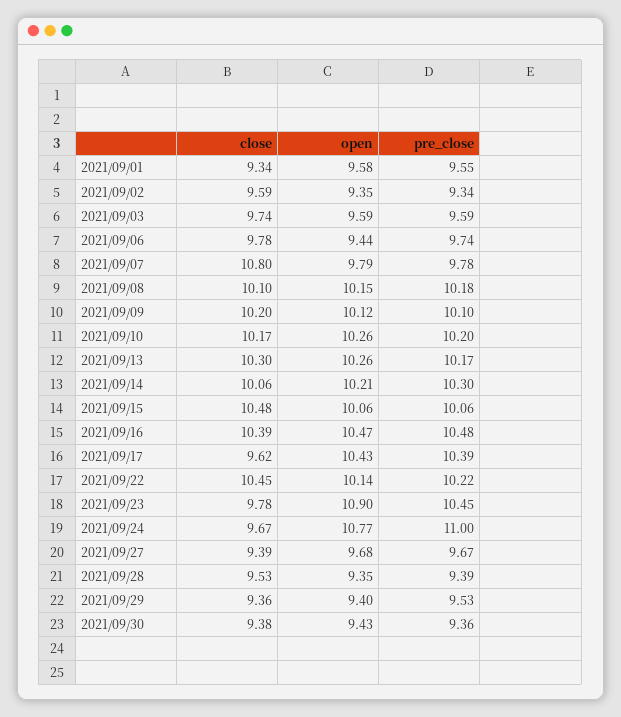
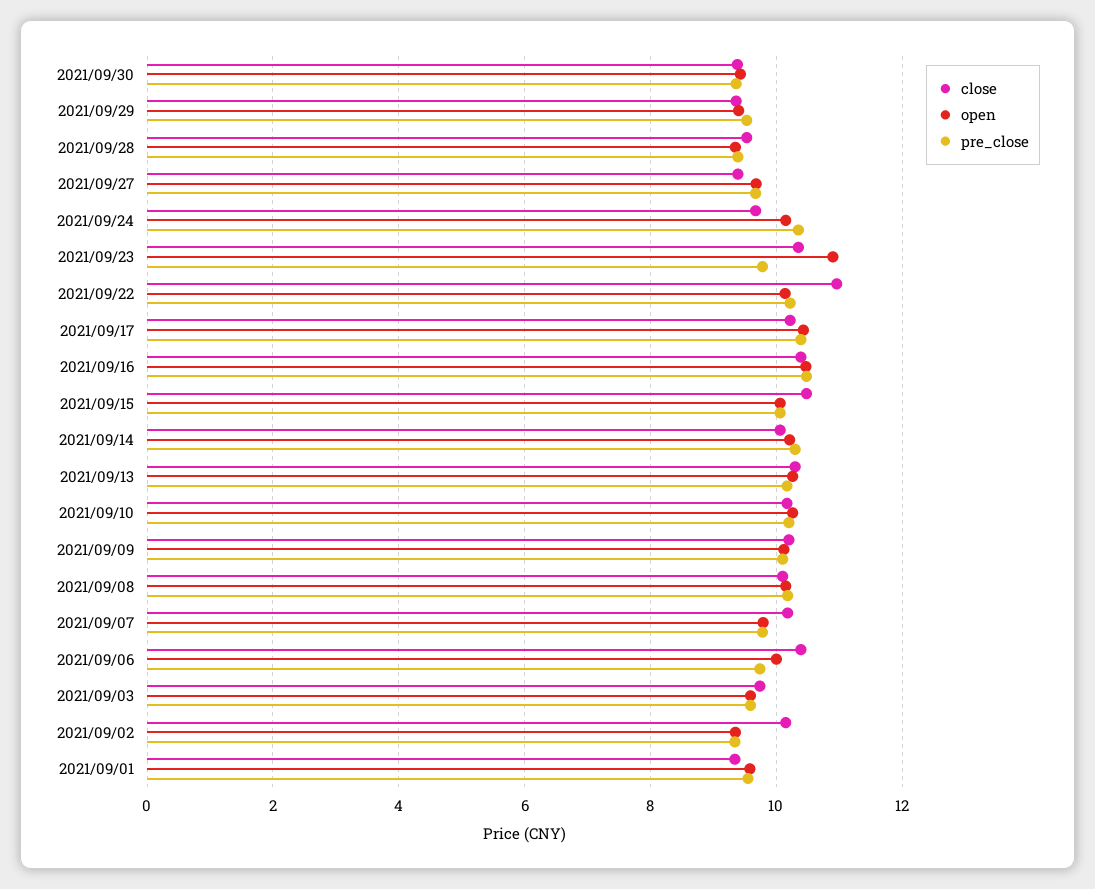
close, 2021/09/02: 9.59 -> 10.2
close, 2021/09/06: 9.78 -> 10.4
open, 2021/09/06: 9.44 -> 10
close, 2021/09/07: 10.8 -> 10.2
close, 2021/09/17: 9.62 -> 10.2
close, 2021/09/22: 10.45 -> 11
close, 2021/09/23: 9.78 -> 10.4
pre_close, 2021/09/23: 10.45 -> 9.8
open, 2021/09/24: 10.77 -> 10.2
pre_close, 2021/09/24: 11 -> 10.4

